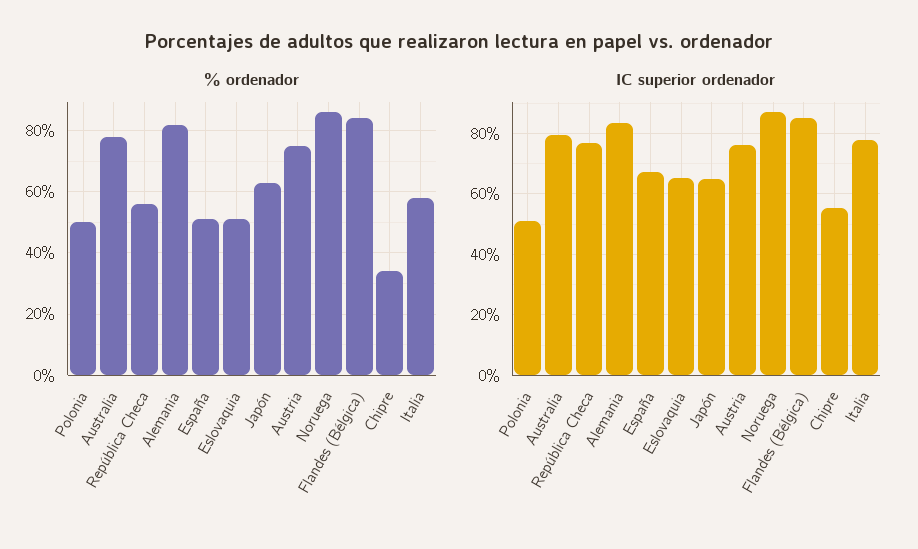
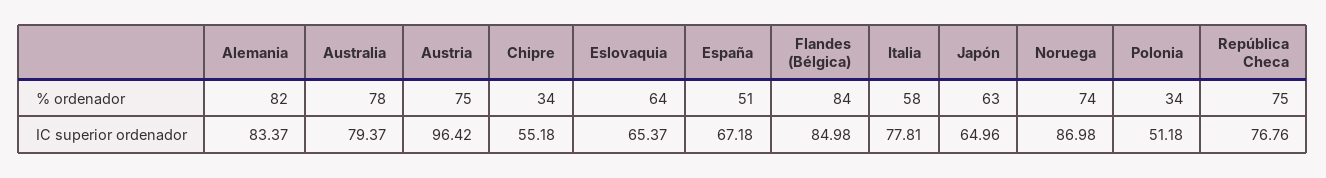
% ordenador, Polonia: 50 -> 34
% ordenador, República Checa: 55 -> 75
% ordenador, Eslovaquia: 50 -> 64
% ordenador, Noruega: 85 -> 74
IC superior ordenador, Austria: 76 -> 96.42

